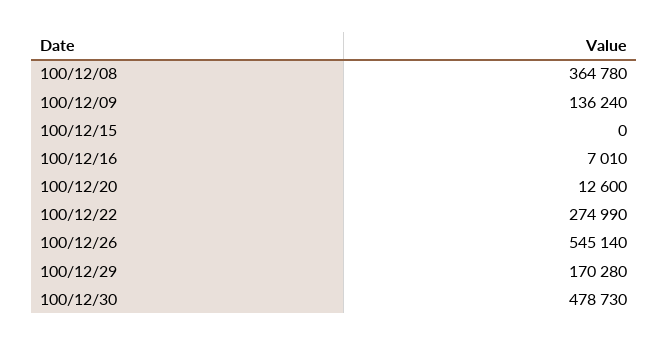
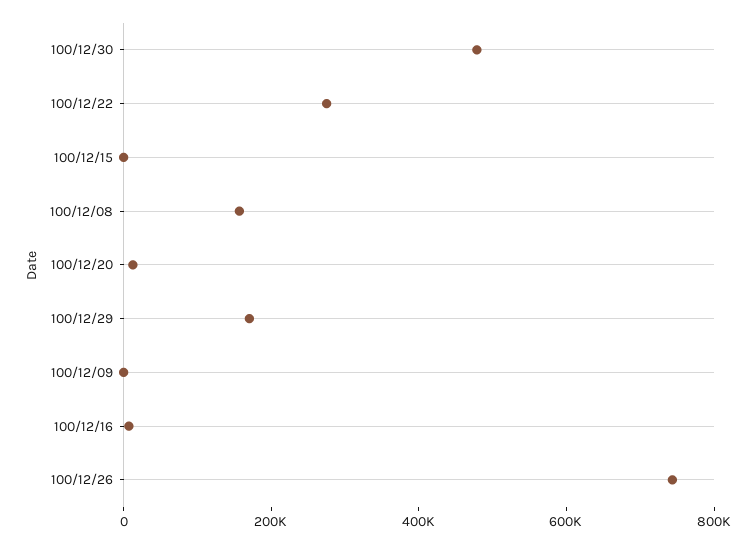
100/12/08: 364780 -> 150000
100/12/09: 136240 -> 0
100/12/26: 545140 -> 750000

